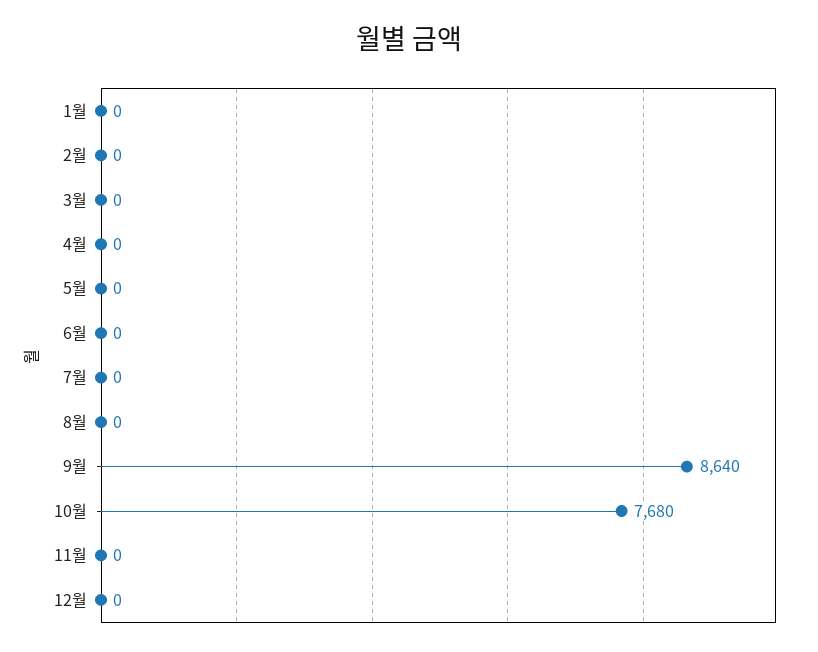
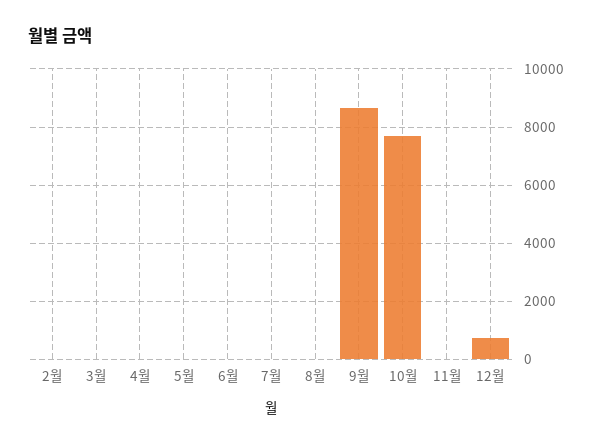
1월: 0 -> none
12월: 0 -> 750

